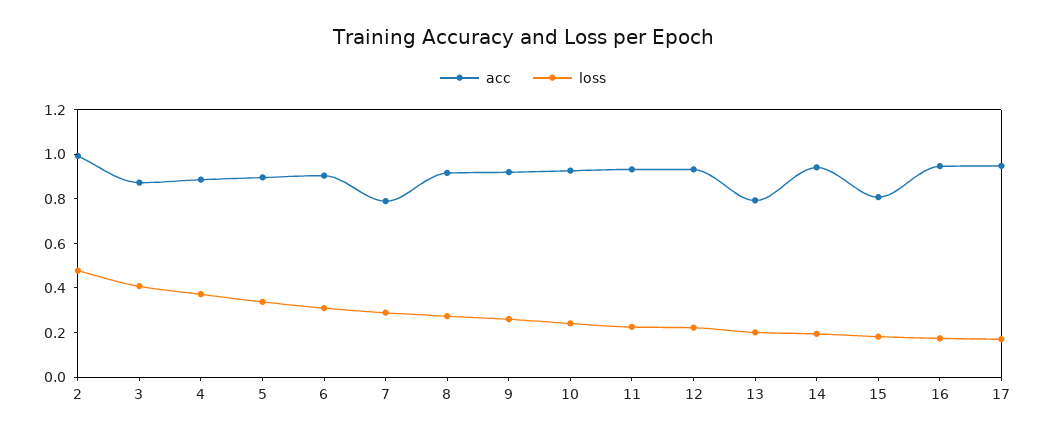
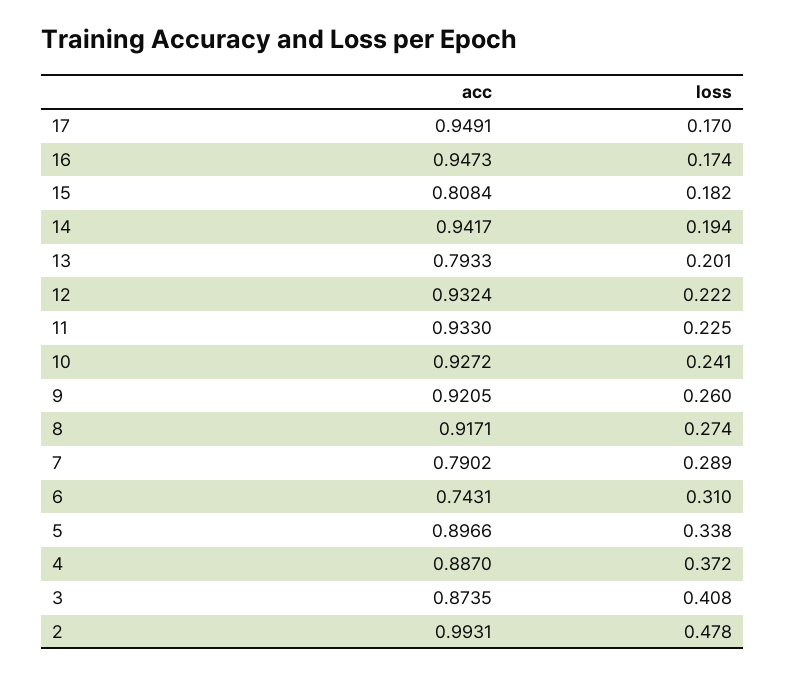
acc, 6: 0.9 -> 0.7431

